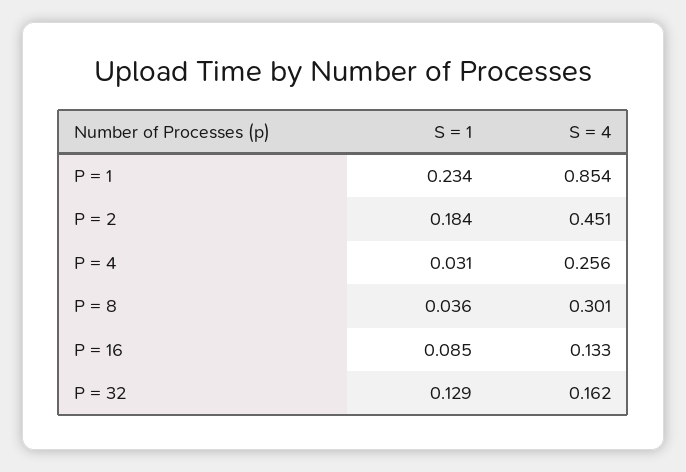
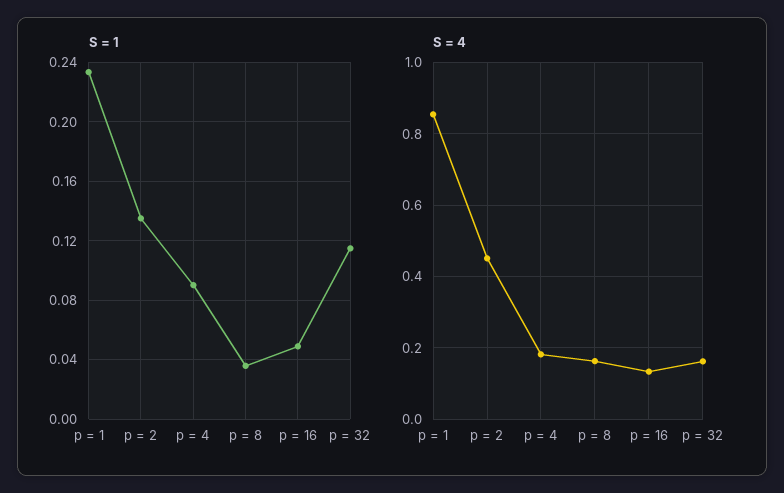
S = 1, P = 2: 0.184 -> 0.135
S = 1, P = 4: 0.031 -> 0.09
S = 4, P = 4: 0.256 -> 0.18
S = 4, P = 8: 0.301 -> 0.16
S = 1, P = 16: 0.085 -> 0.05
S = 1, P = 32: 0.129 -> 0.115

